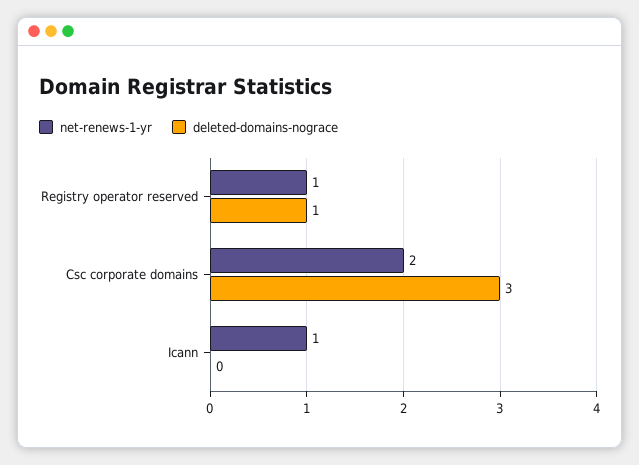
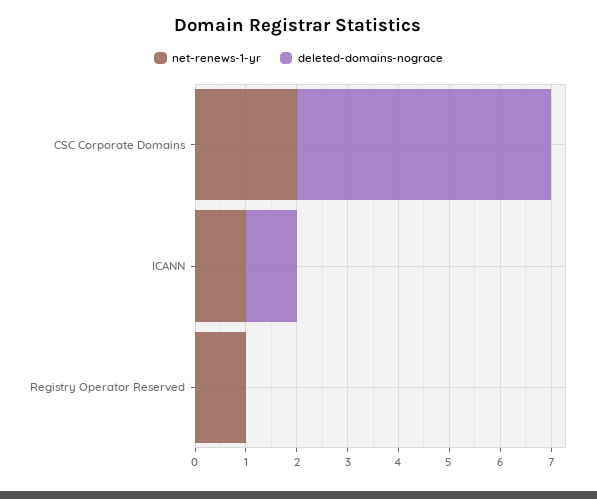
deleted-domains-nograce, Registry operator reserved: 1 -> 0
deleted-domains-nograce, Csc corporate domains: 3 -> 5
deleted-domains-nograce, Icann: 0 -> 1

